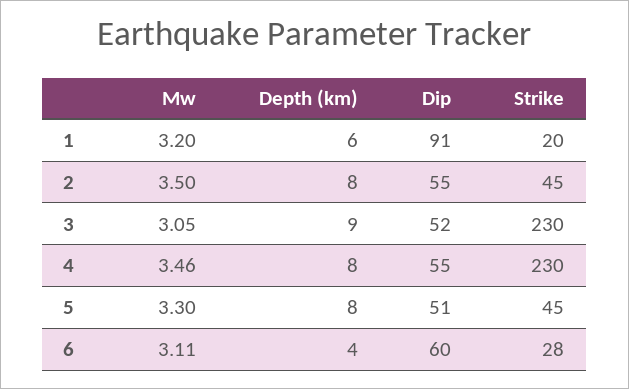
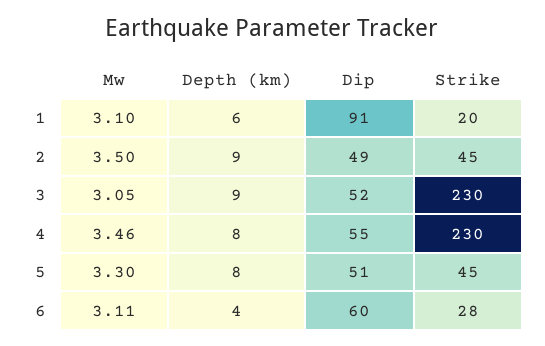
Mw, 1: 3.2 -> 3.1
Depth (km), 2: 8 -> 9
Dip, 2: 55 -> 49

